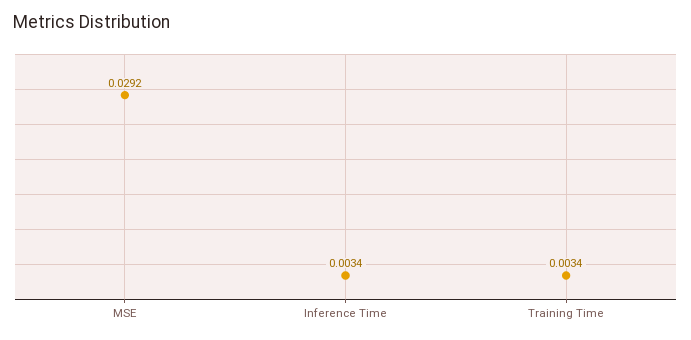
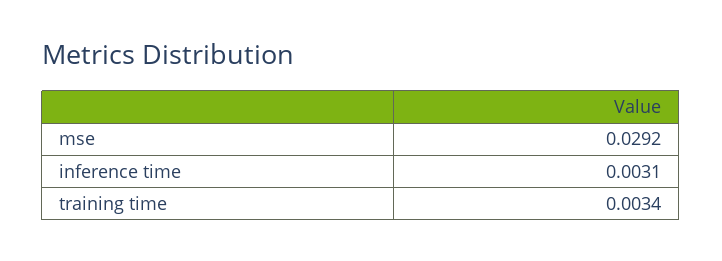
Inference Time: 0.0034 -> 0.0031

